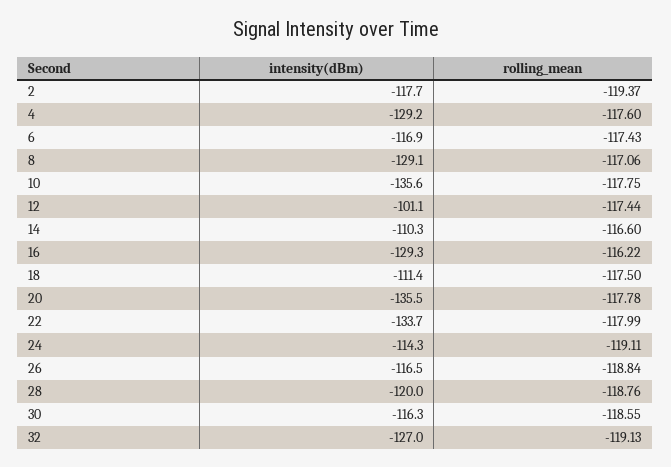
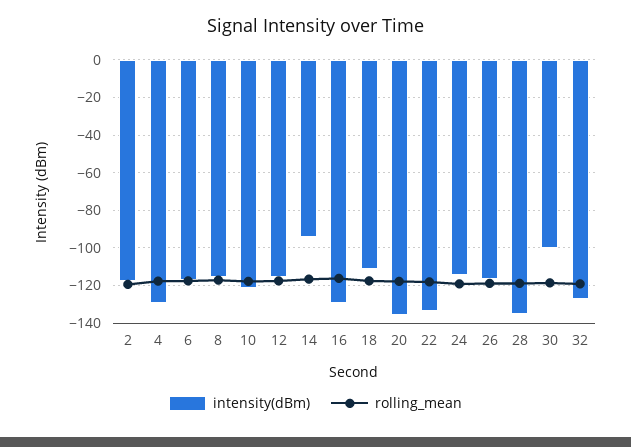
intensity(dBm), 8: -129.1 -> -115
intensity(dBm), 10: -135.6 -> -120
intensity(dBm), 12: -101.1 -> -115
intensity(dBm), 14: -110.3 -> -95
intensity(dBm), 28: -120 -> -135
intensity(dBm), 30: -116.3 -> -100

